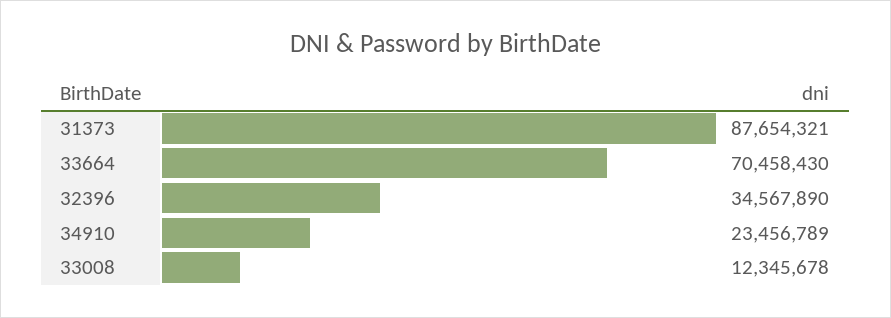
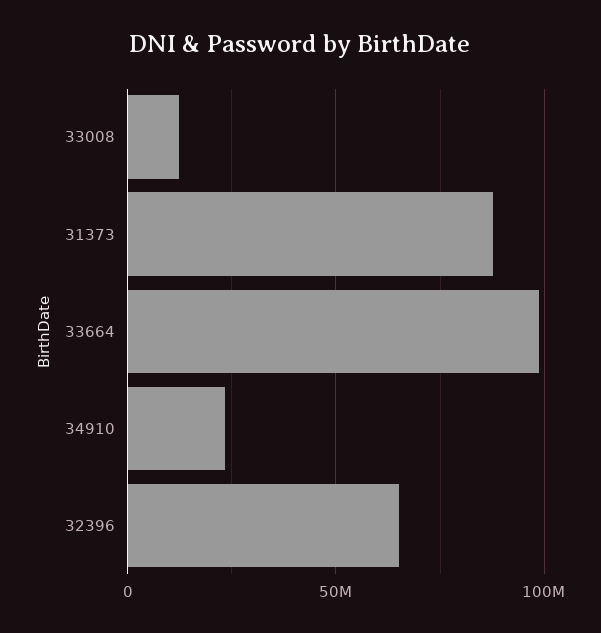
33664: 70458430 -> 100000000
32396: 34567890 -> 65000000

